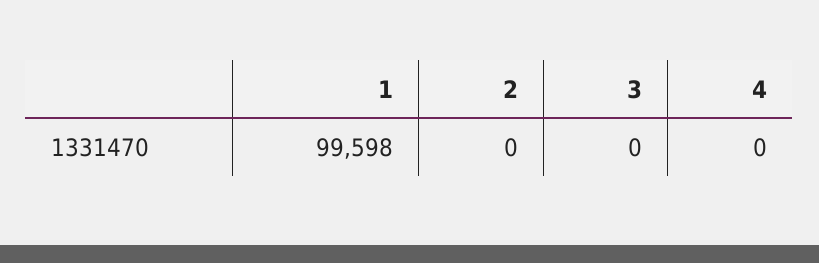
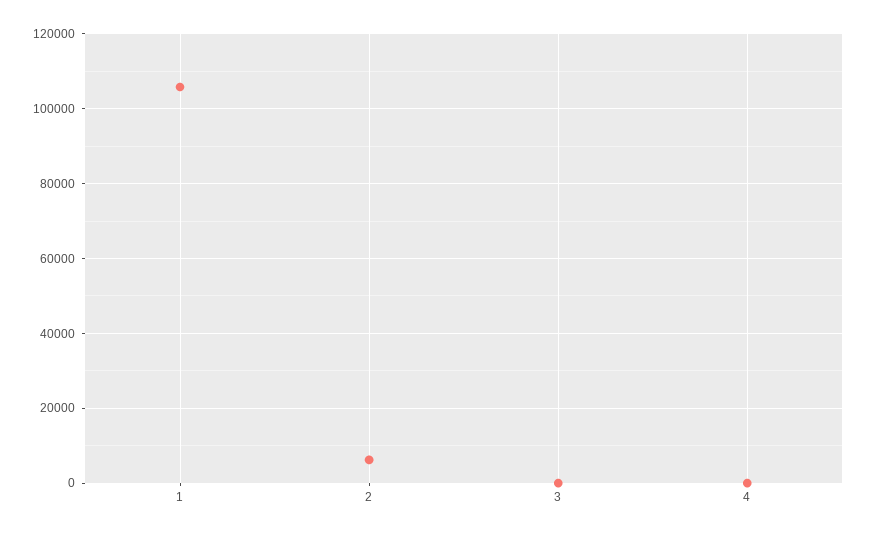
1: 99598 -> 106000
2: 0 -> 6000

